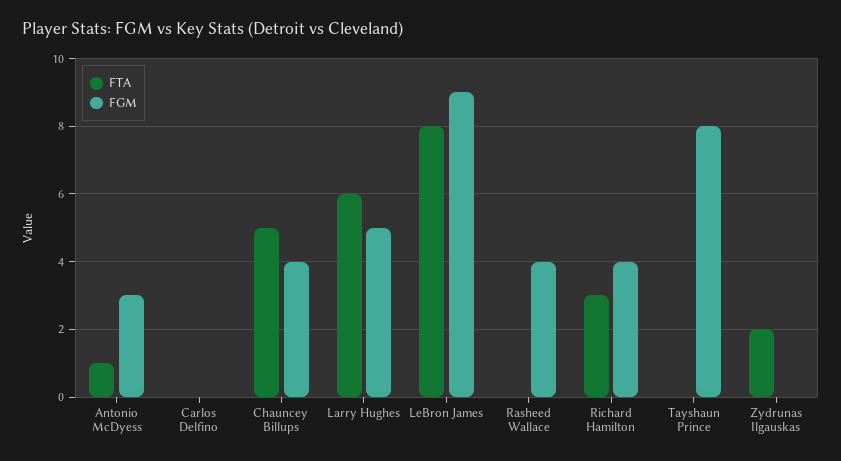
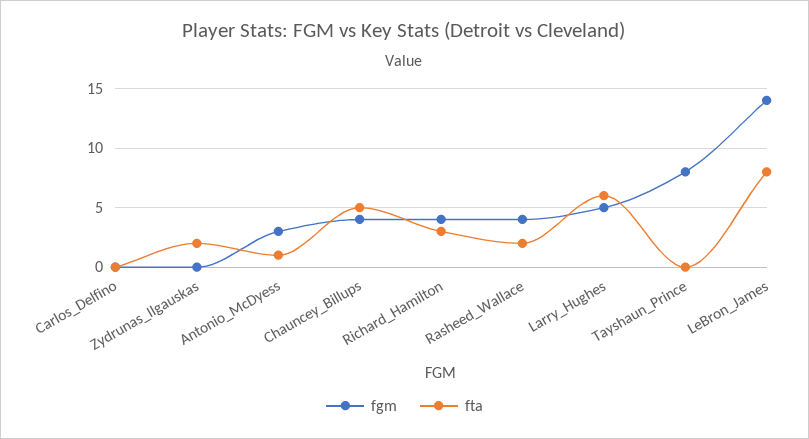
FGM, LeBron James: 9 -> 14
FTA, Rasheed Wallace: 0 -> 2

